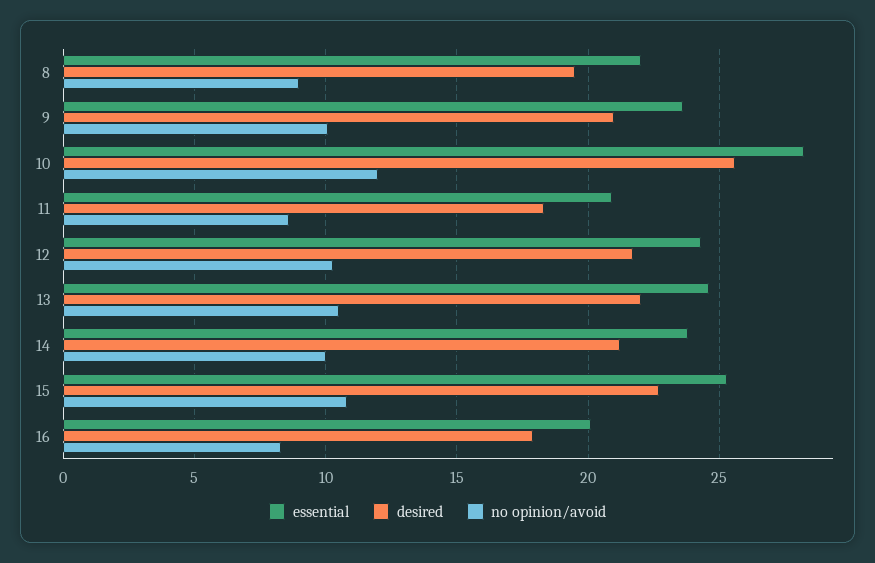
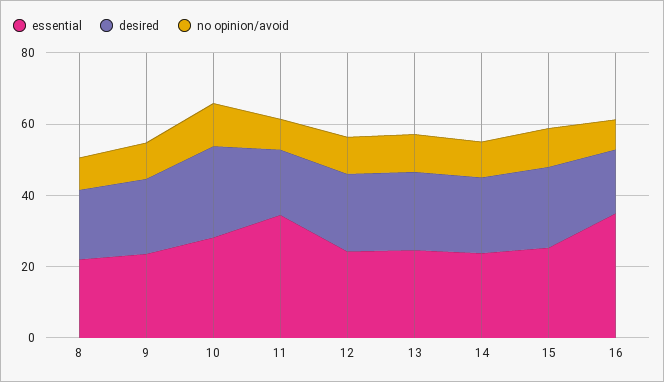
essential, 11: 21 -> 35
essential, 16: 20 -> 35

